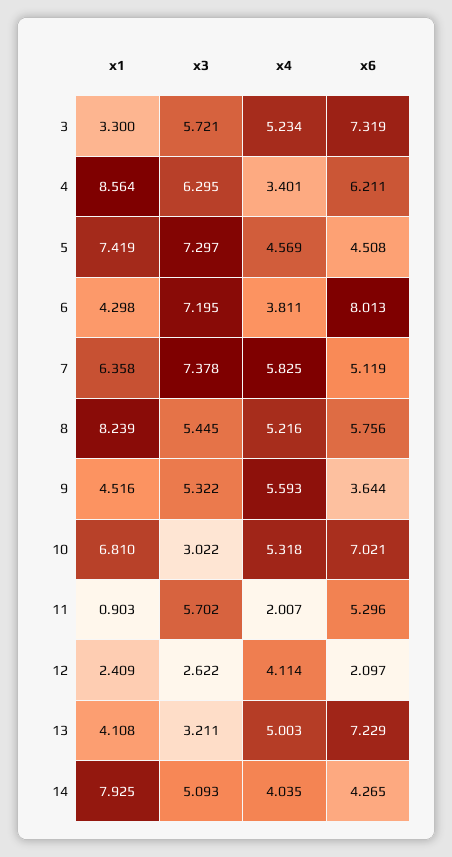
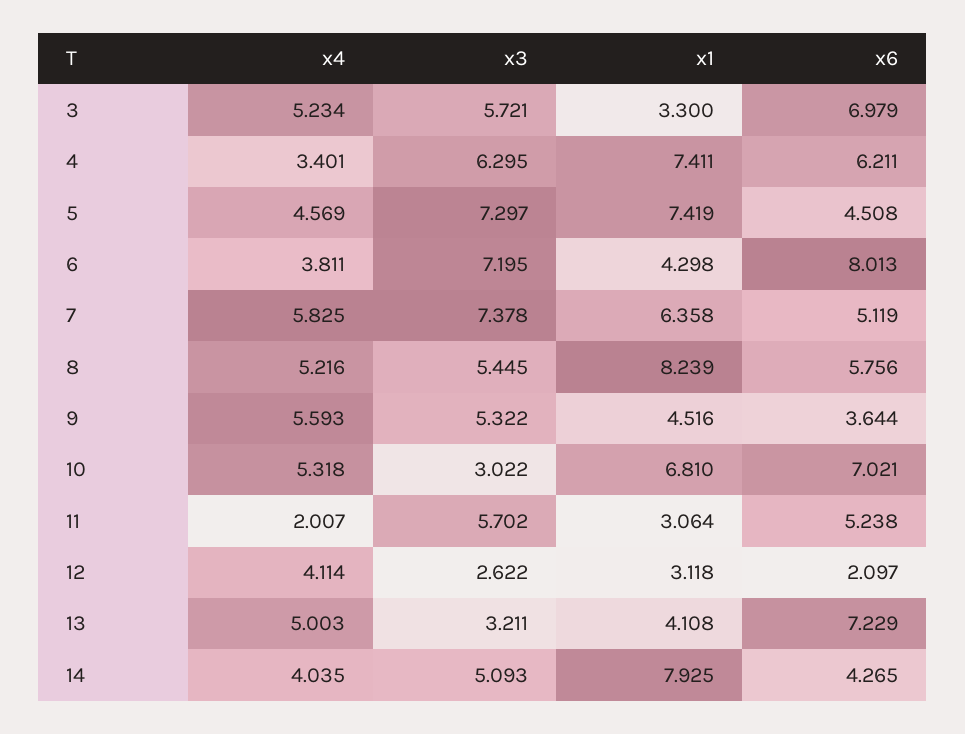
x6, 3: 7.319 -> 6.979
x1, 4: 8.564 -> 7.411
x1, 11: 0.903 -> 3.064
x6, 11: 5.296 -> 5.238
x1, 12: 2.409 -> 3.118

